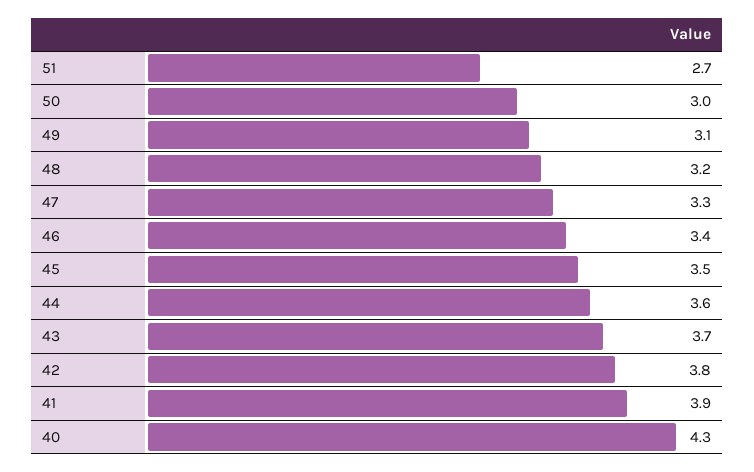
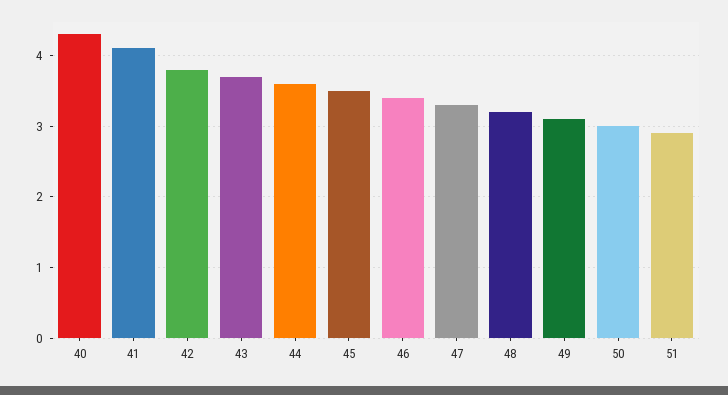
51: 2.7 -> 2.9
41: 3.9 -> 4.1

